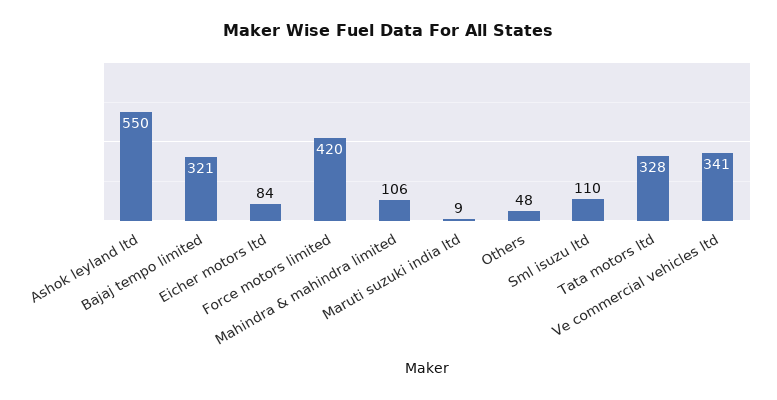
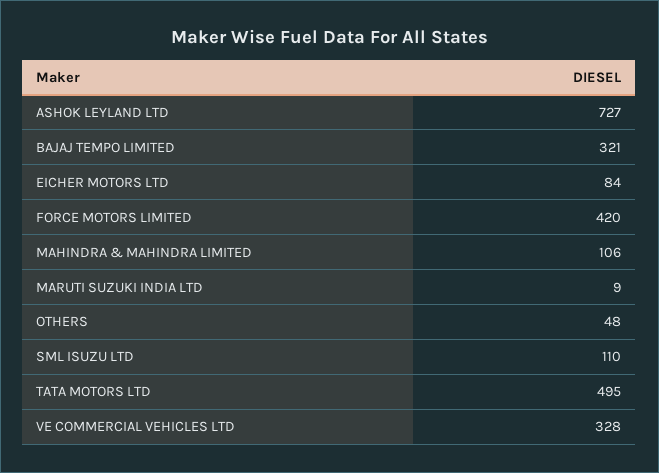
Ashok leyland ltd: 550 -> 727
Tata motors ltd: 328 -> 495
Ve commercial vehicles ltd: 341 -> 328

